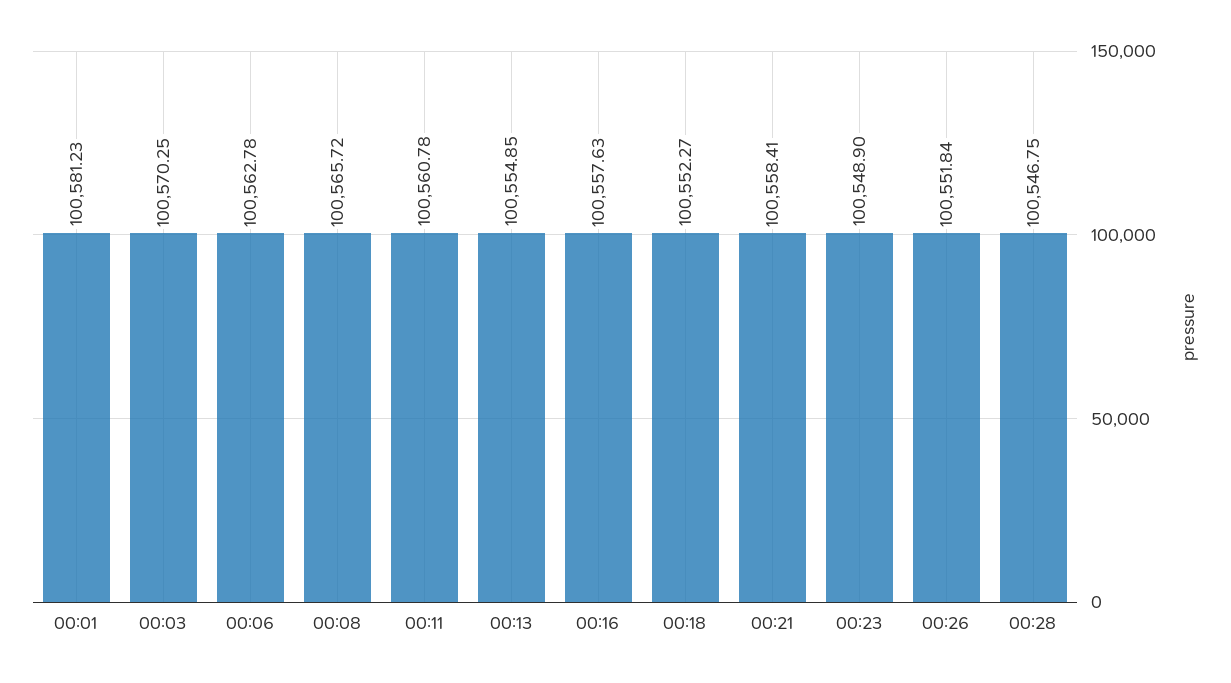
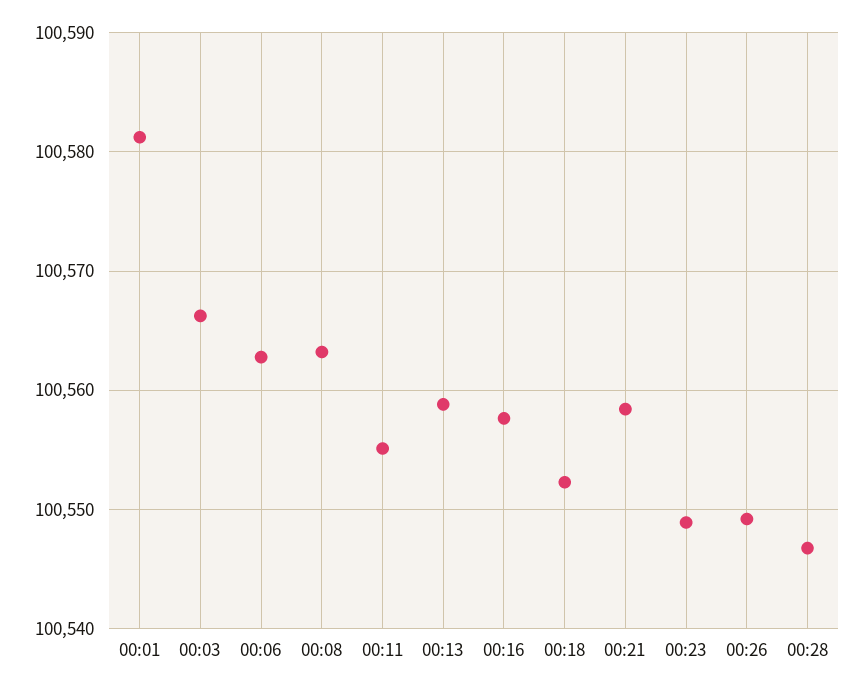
00:03: 100570.25 -> 100566
00:08: 100565.72 -> 100563
00:11: 100560.78 -> 100555
00:13: 100554.85 -> 100559
00:26: 100551.84 -> 100549

